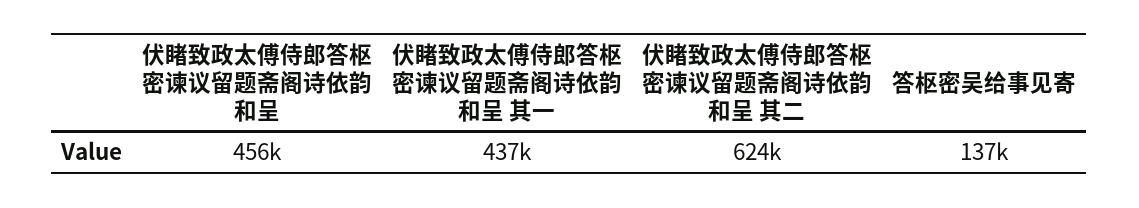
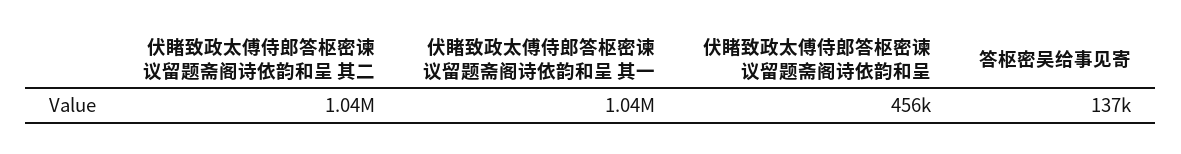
伏睹致政太傅侍郎答枢密谏议留题斋阁诗依韵和呈 其一: 437000 -> 1040000
伏睹致政太傅侍郎答枢密谏议留题斋阁诗依韵和呈 其二: 624000 -> 1040000

